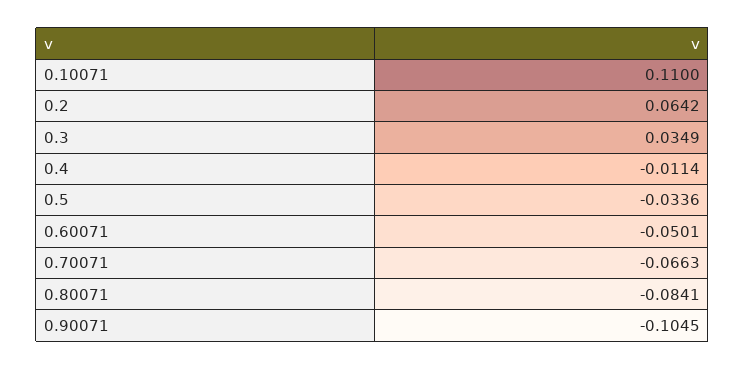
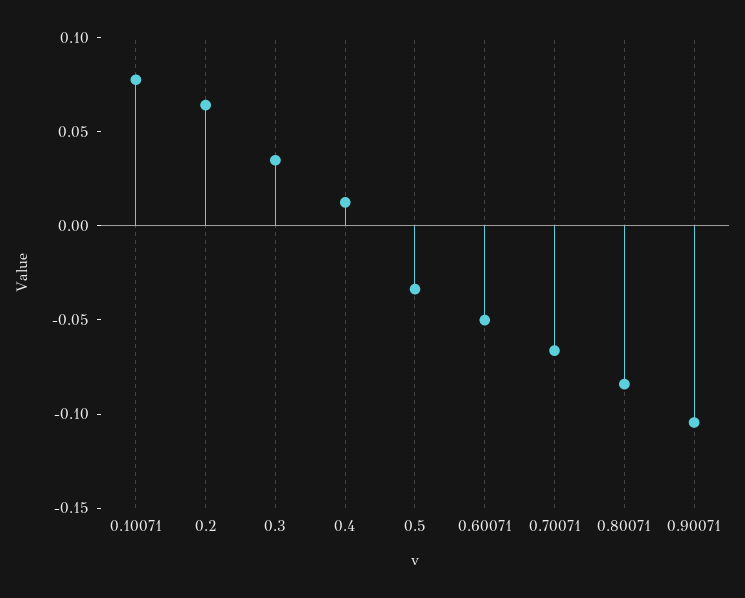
0.10071: 0.11 -> 0.08
0.4: -0.0114 -> 0.01

